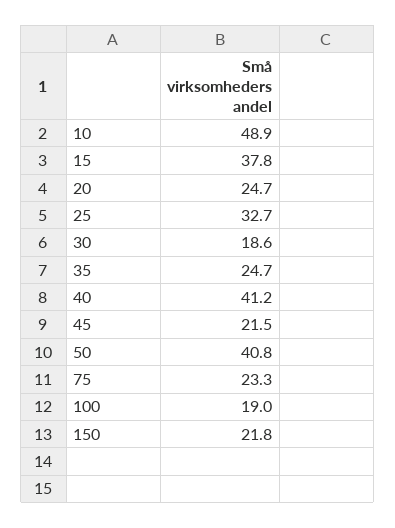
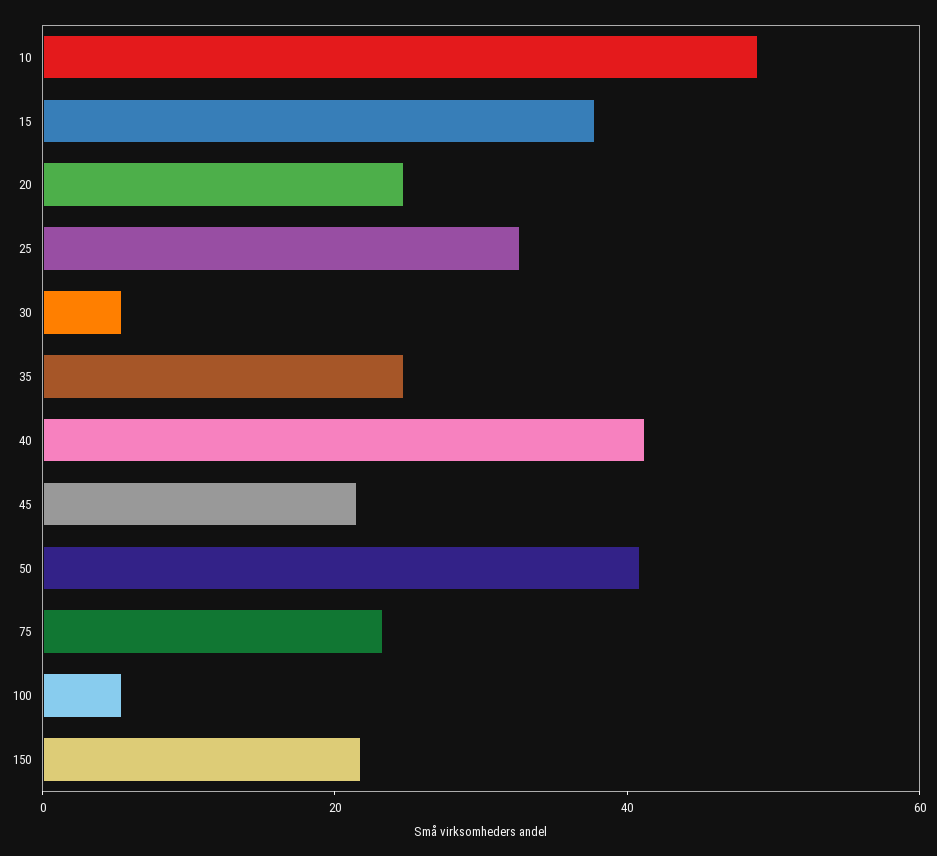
30: 18.6 -> 5
100: 19 -> 5

